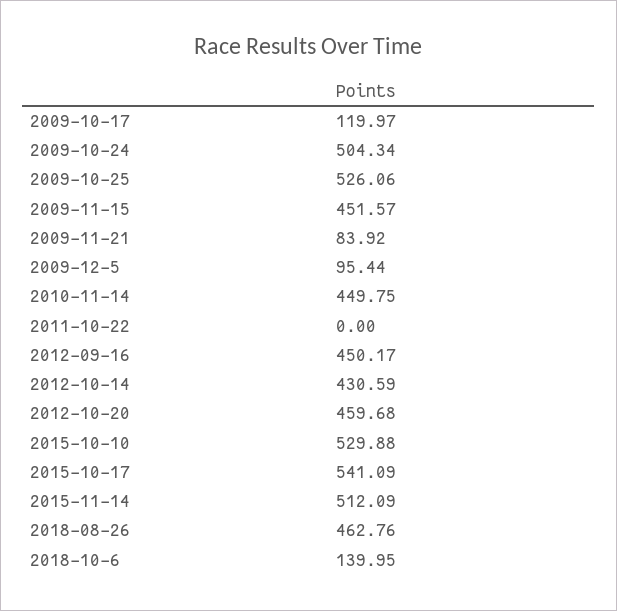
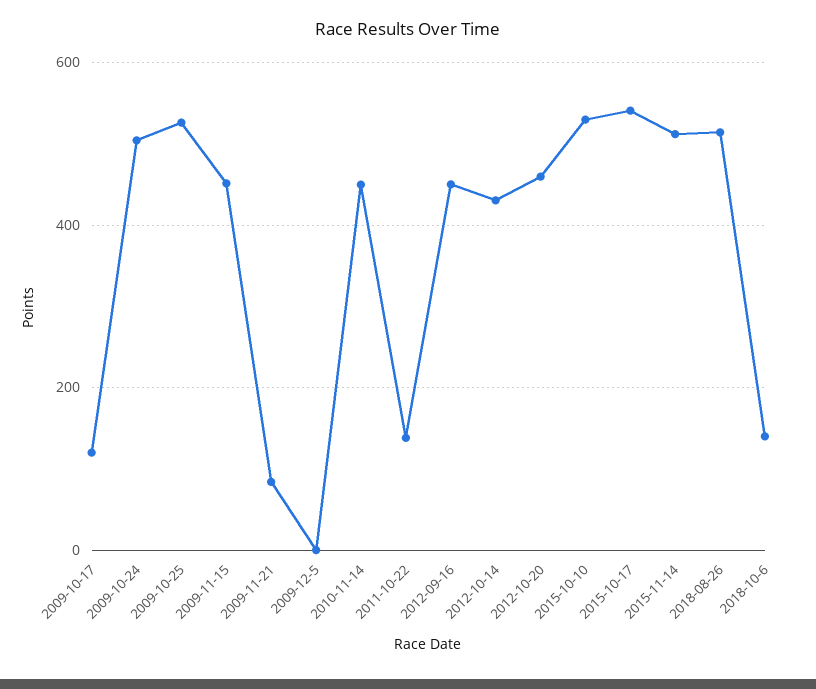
2009-12-5: 95.44 -> 0
2011-10-22: 0 -> 140
2018-08-26: 462.76 -> 520

